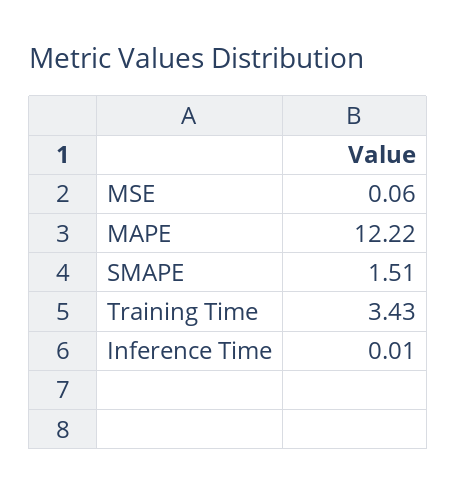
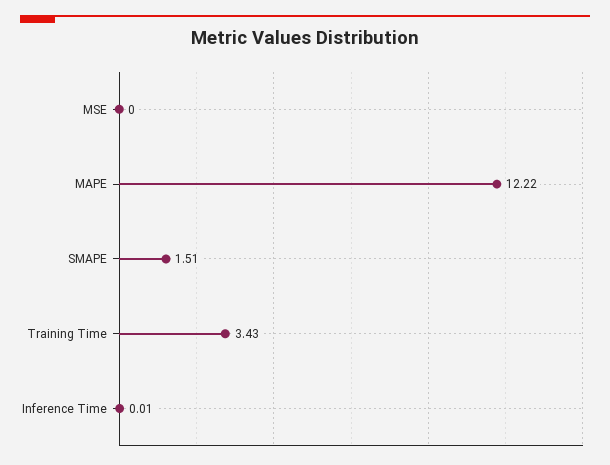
MSE: 0.06 -> 0

